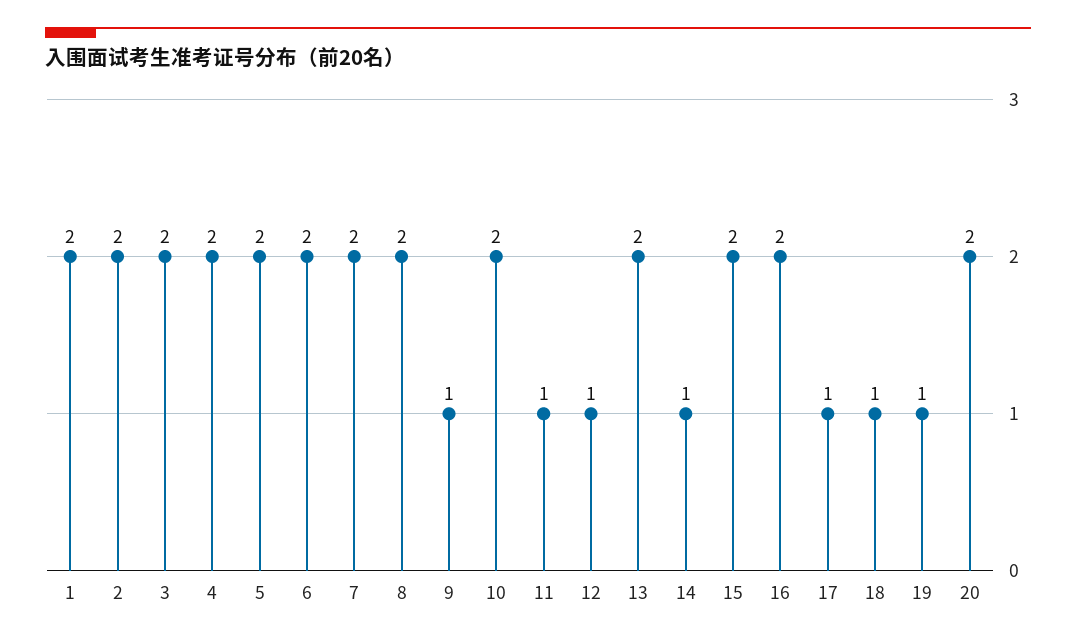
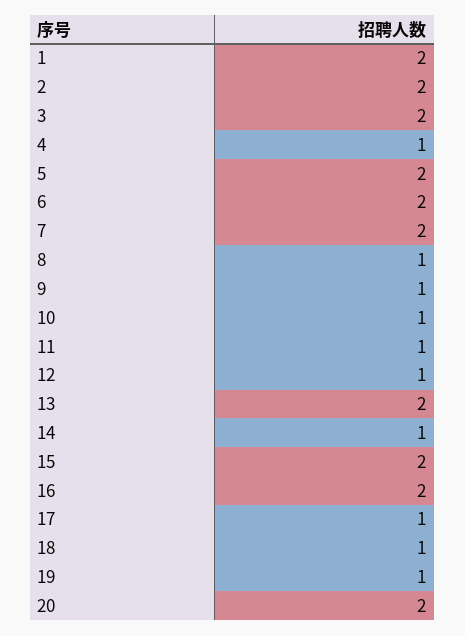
4: 2 -> 1
8: 2 -> 1
10: 2 -> 1

